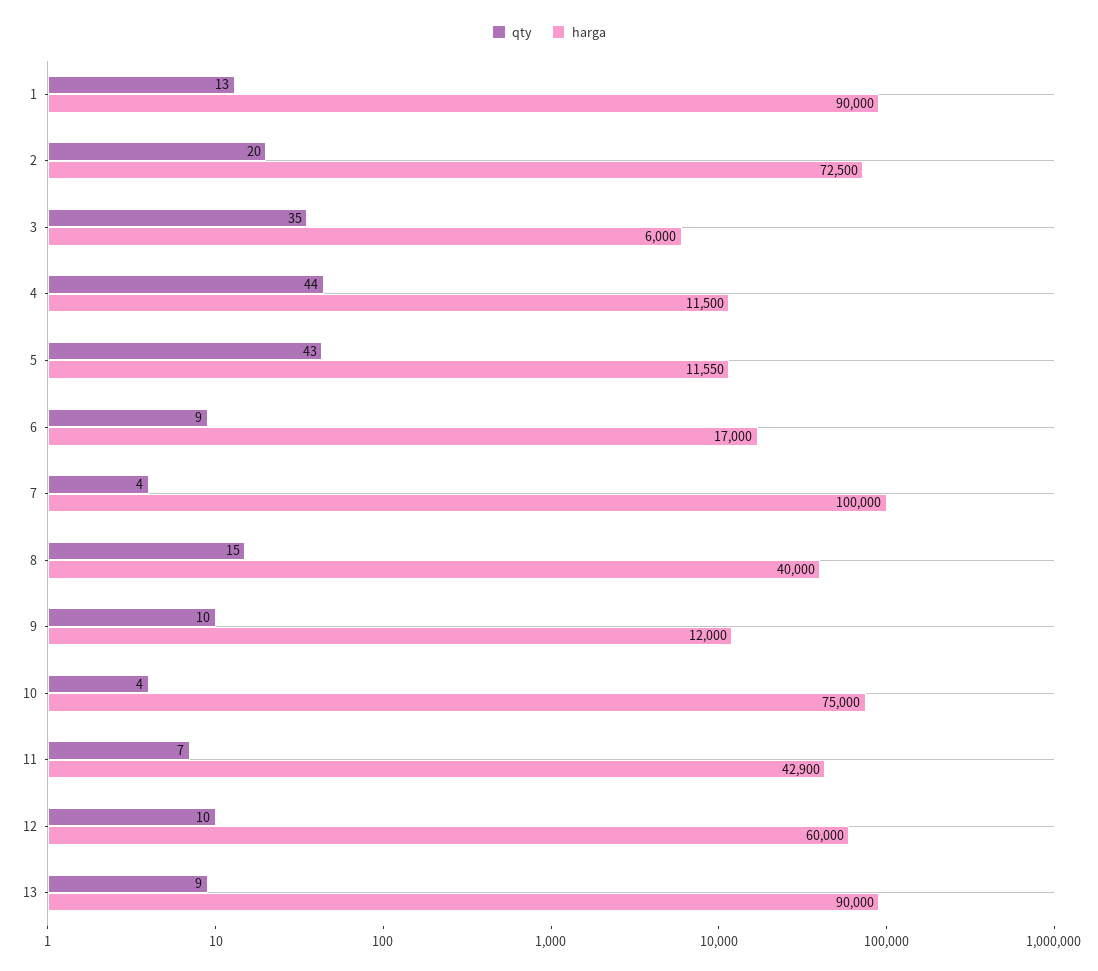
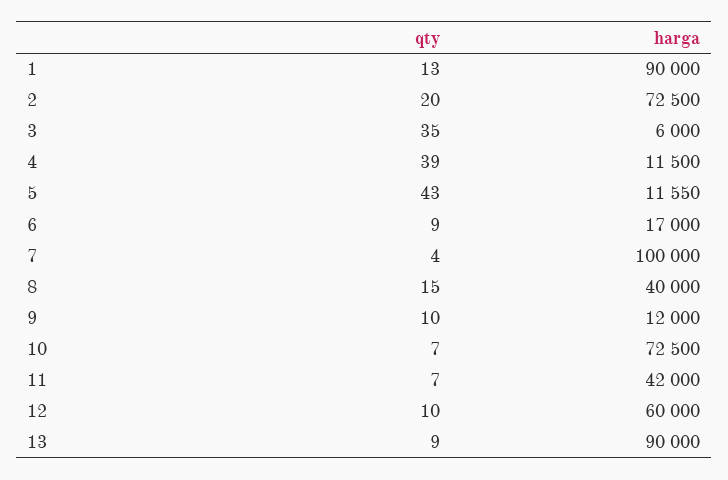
qty, 4: 44 -> 39
qty, 10: 4 -> 7
harga, 10: 75000 -> 72500
harga, 11: 42900 -> 42000

